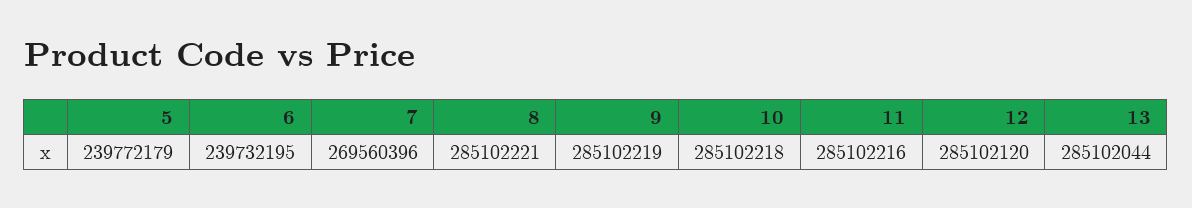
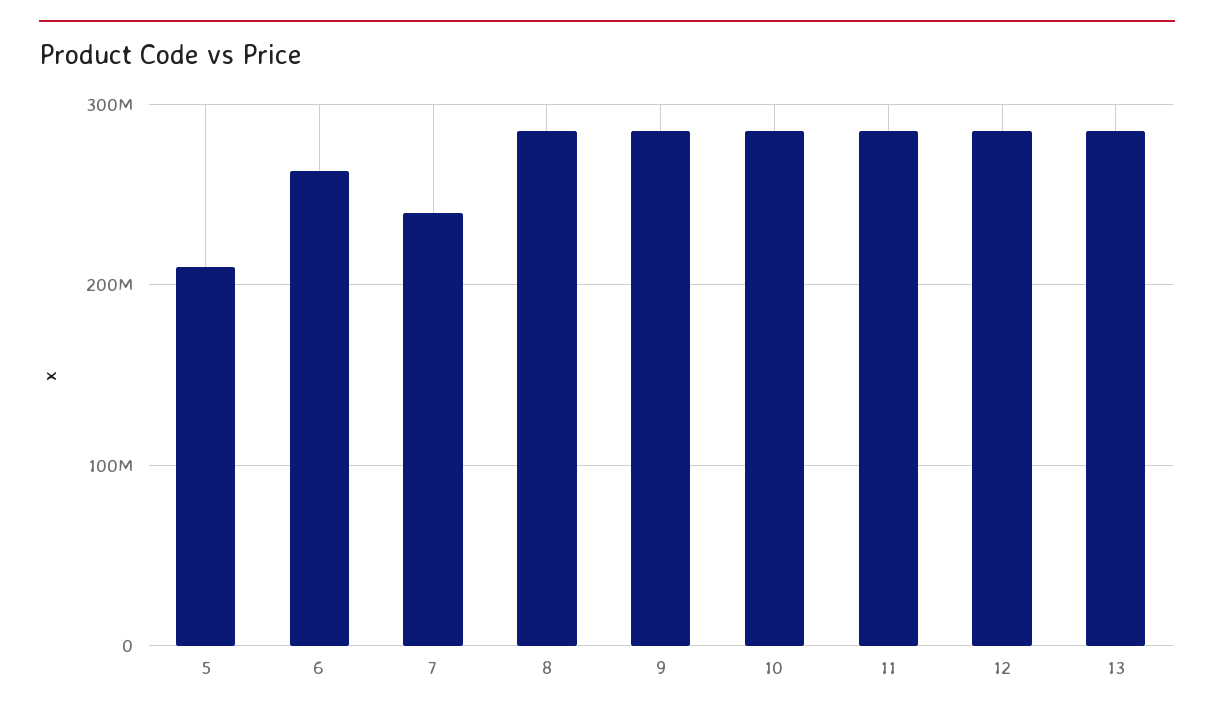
5: 239772179 -> 210000000
6: 239732195 -> 260000000
7: 269560396 -> 240000000

